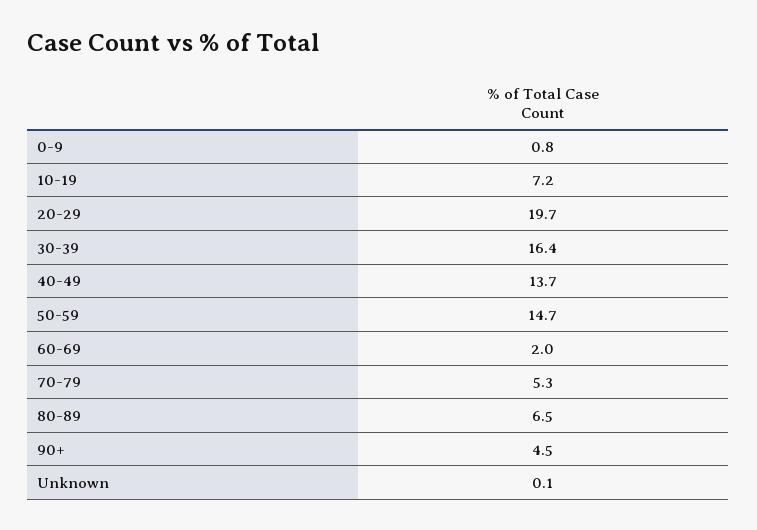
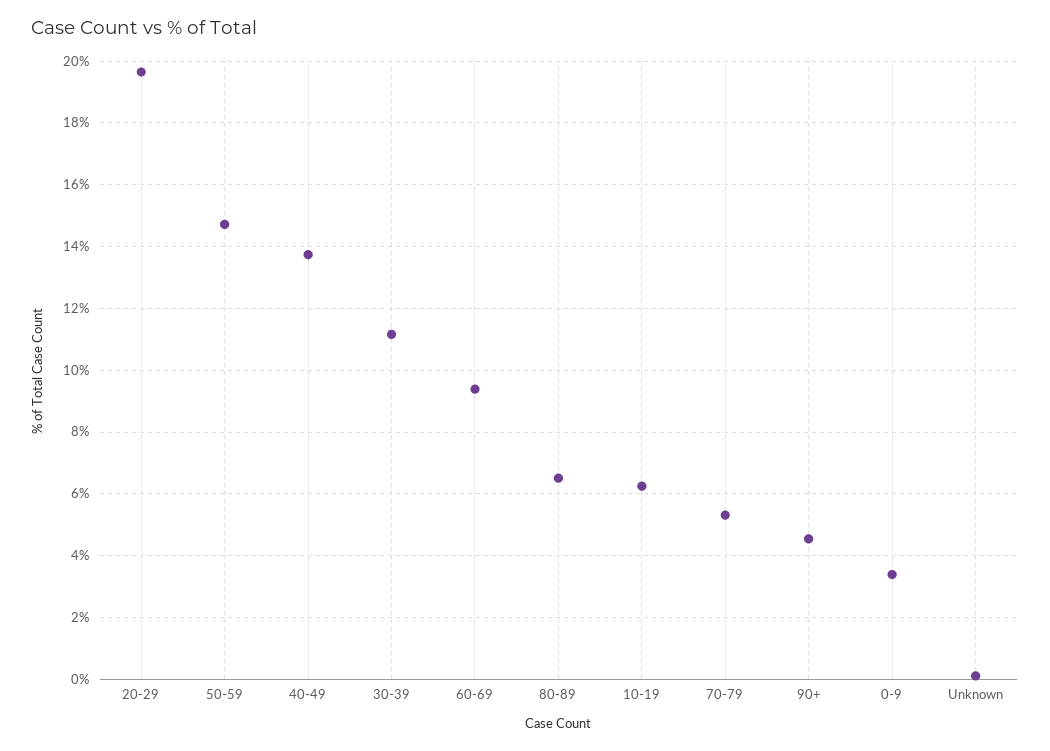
0-9: 0.8 -> 3.4
10-19: 7.2 -> 6.2
30-39: 16.4 -> 11.2
60-69: 2 -> 9.4

